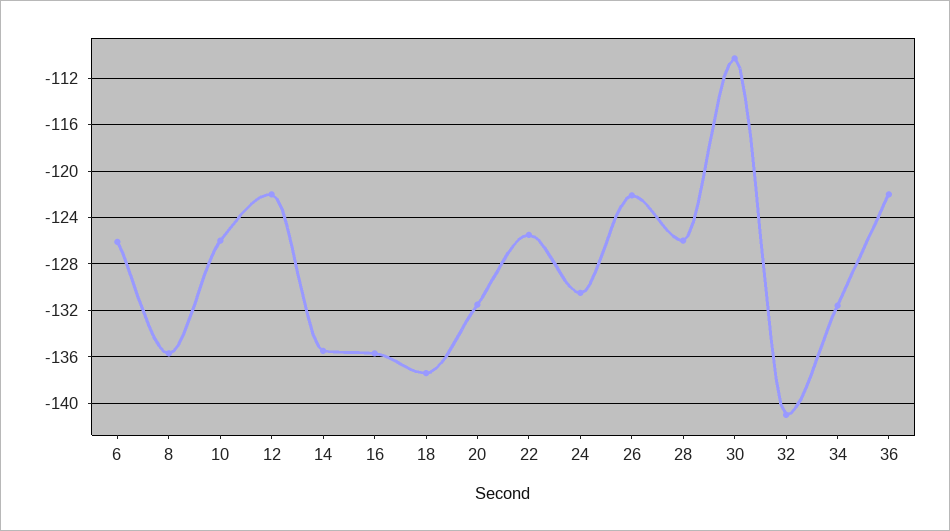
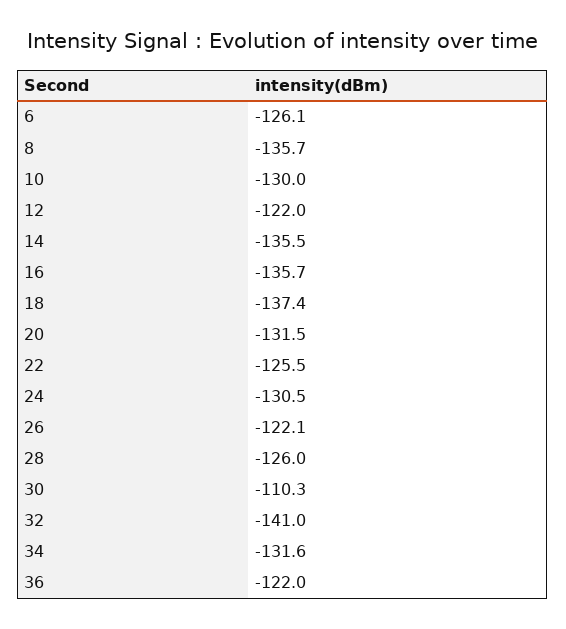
10: -126 -> -130

